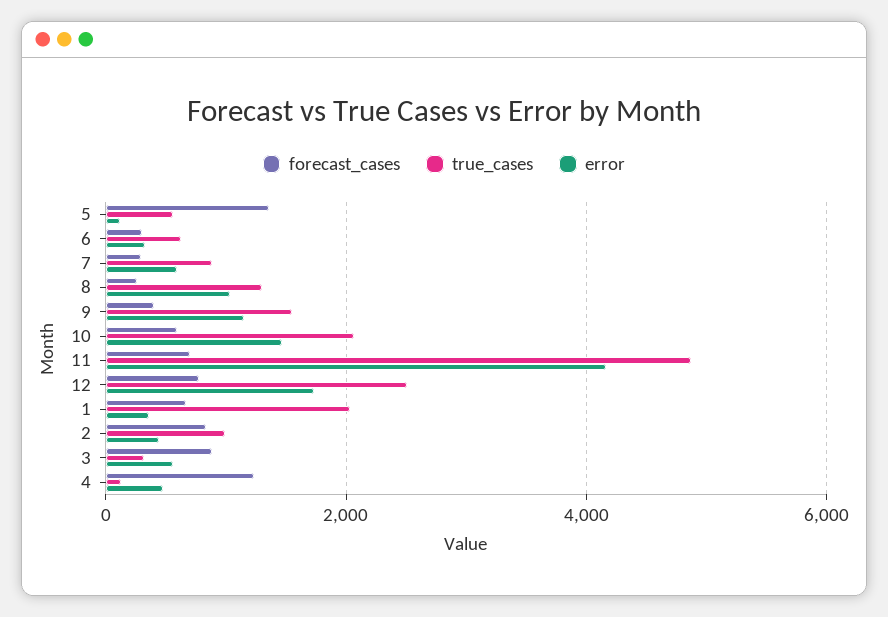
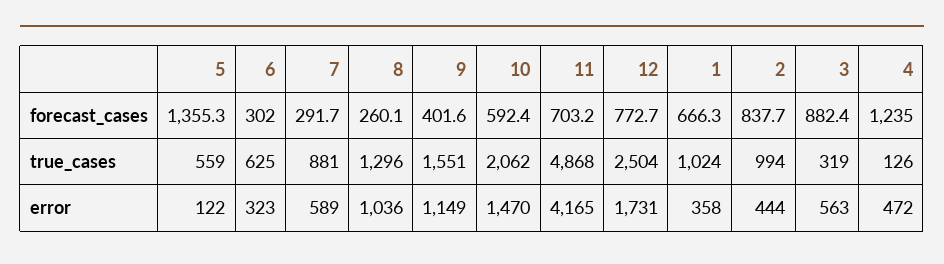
true_cases, 1: 2000 -> 1024

